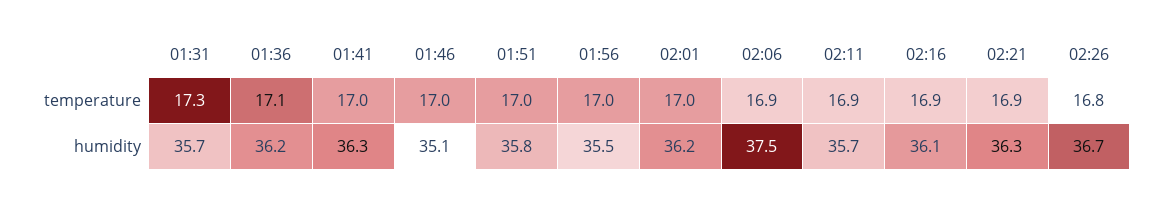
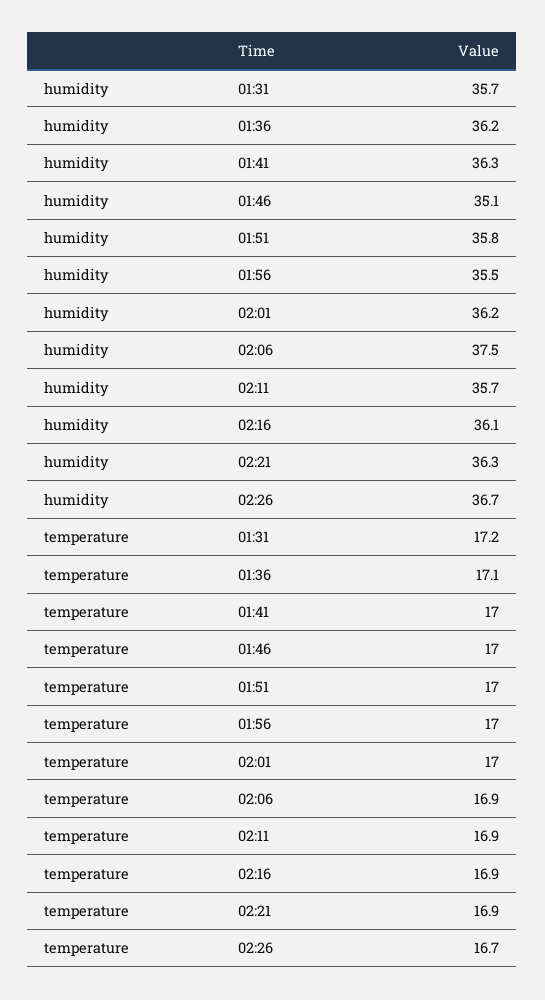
01:31, temperature: 17.3 -> 17.2
02:26, temperature: 16.8 -> 16.7

